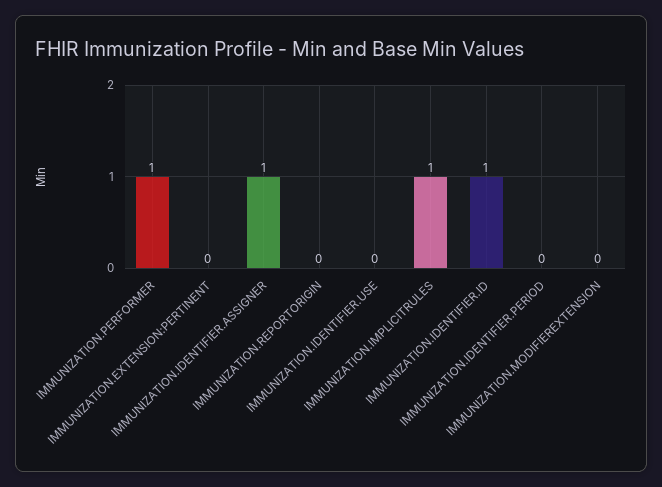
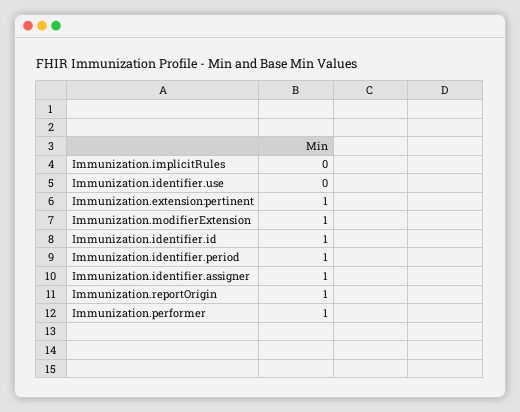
IMMUNIZATION.EXTENSION:PERTINENT: 0 -> 1
IMMUNIZATION.REPORTORIGIN: 0 -> 1
IMMUNIZATION.IMPLICITRULES: 1 -> 0
IMMUNIZATION.IDENTIFIER.PERIOD: 0 -> 1
IMMUNIZATION.MODIFIEREXTENSION: 0 -> 1

